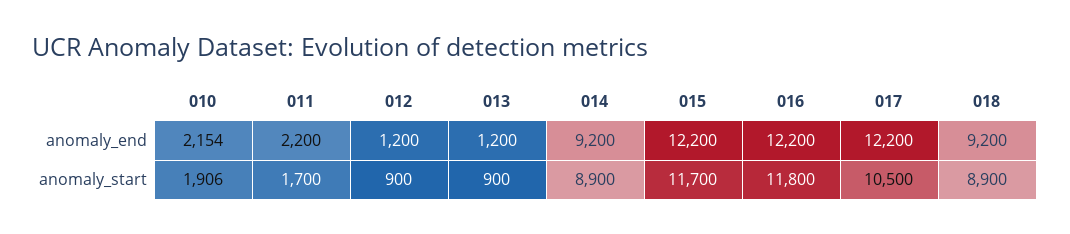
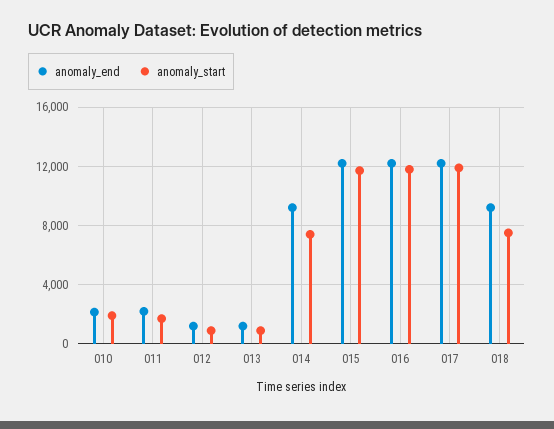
anomaly_start, 014: 8900 -> 7500
anomaly_start, 017: 10500 -> 12000
anomaly_start, 018: 8900 -> 7500

